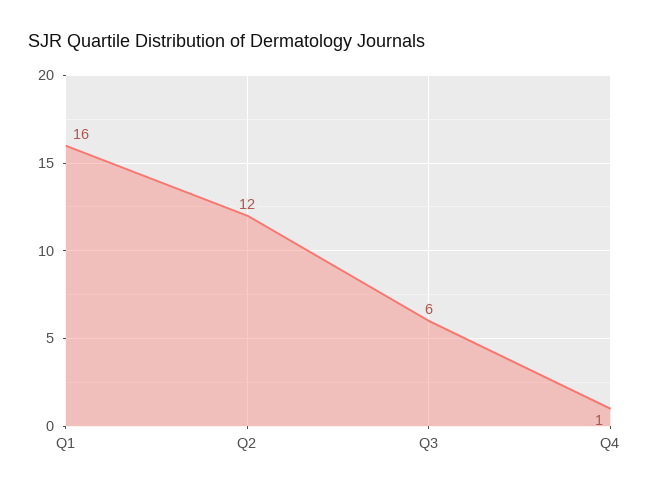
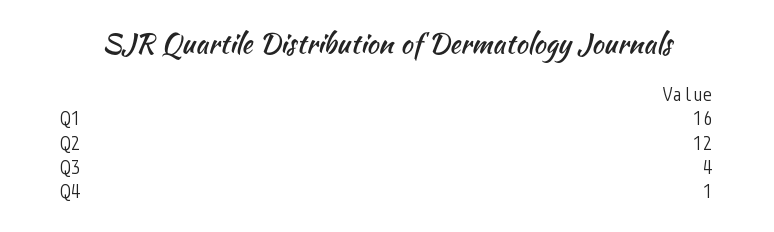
Q3: 6 -> 4

